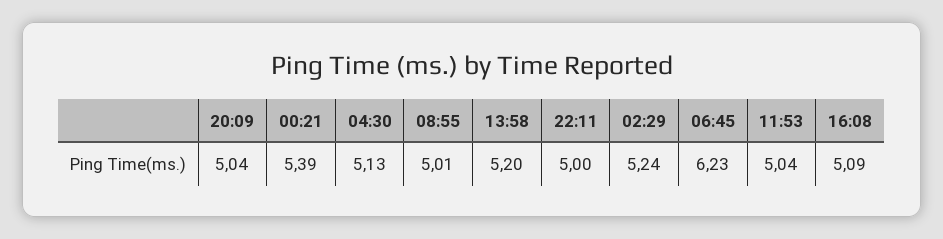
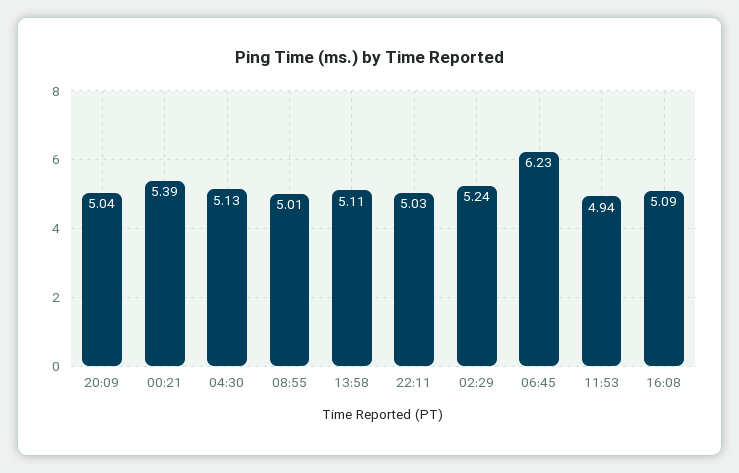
13:58: 5.2 -> 5.11
22:11: 5 -> 5.03
11:53: 5.04 -> 4.94

